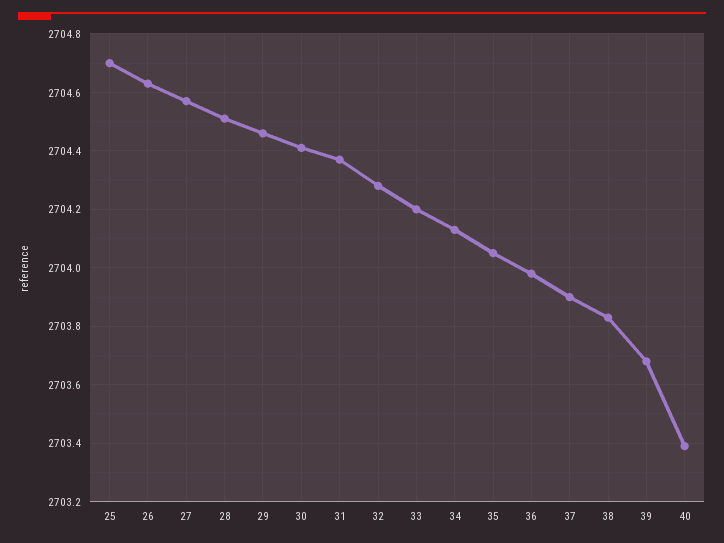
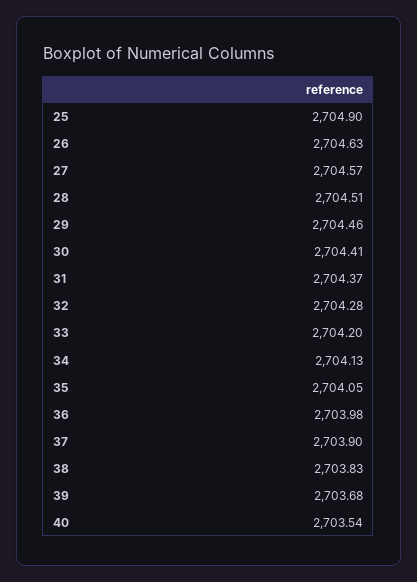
25: 2704.7 -> 2704.9
40: 2703.4 -> 2703.54

